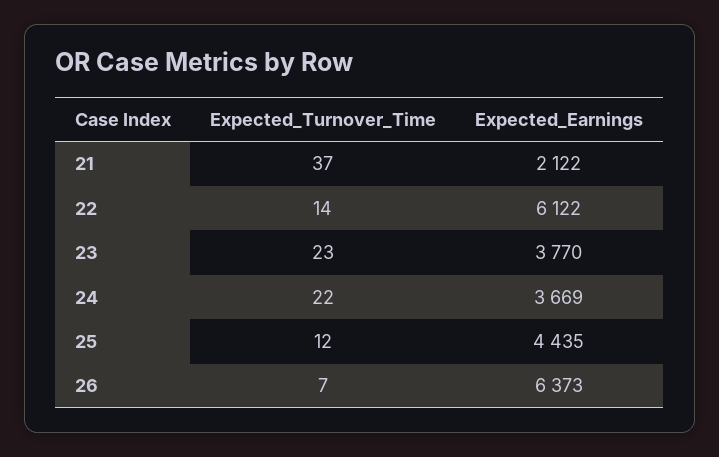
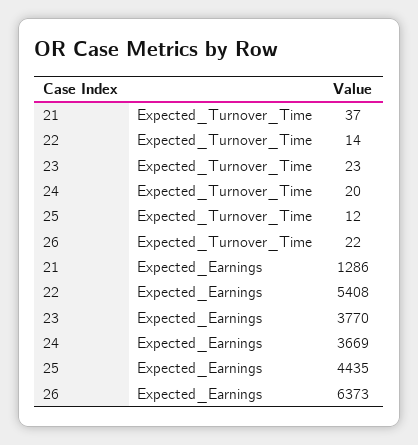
Expected_Earnings, 21: 2122 -> 1286
Expected_Earnings, 22: 6122 -> 5408
Expected_Turnover_Time, 24: 22 -> 20
Expected_Turnover_Time, 26: 7 -> 22

